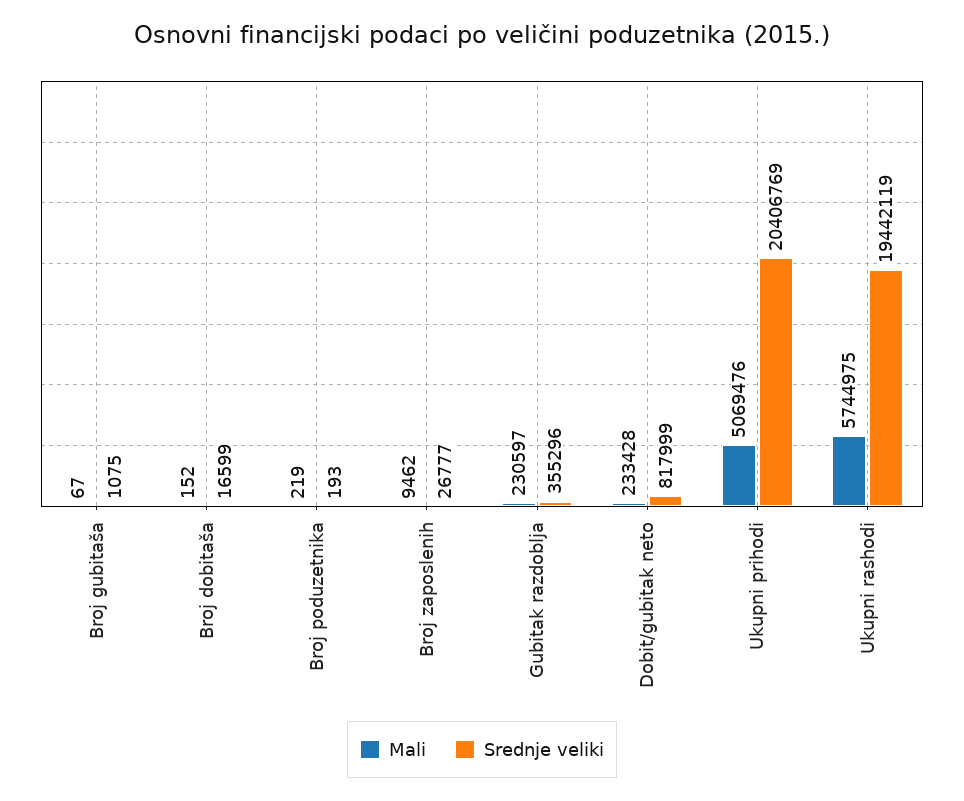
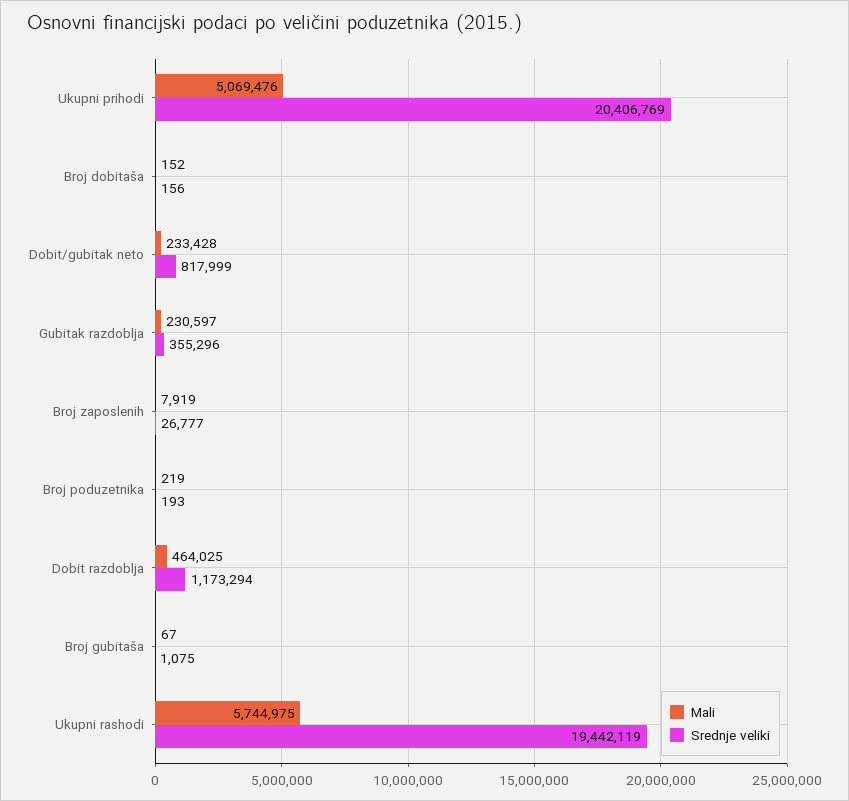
Srednje veliki, Broj dobitaša: 16599 -> 156
Mali, Broj zaposlenih: 9462 -> 7919
Mali, Dobit razdoblja: none -> 464025
Srednje veliki, Dobit razdoblja: none -> 1173294

